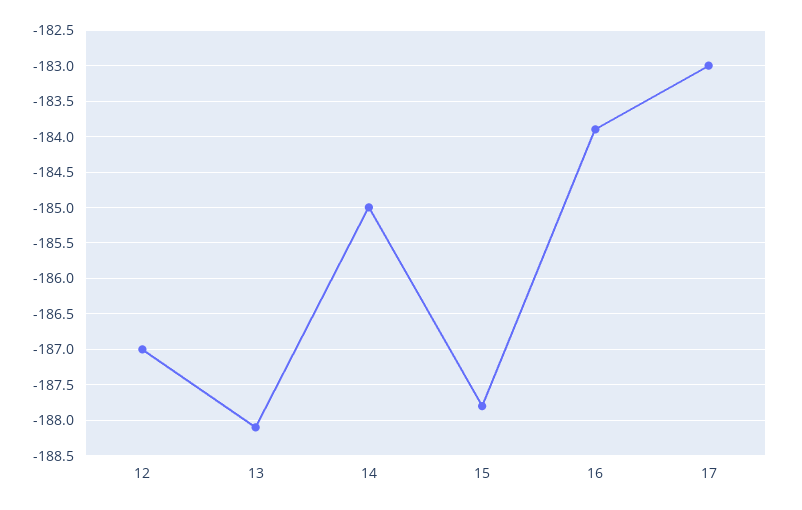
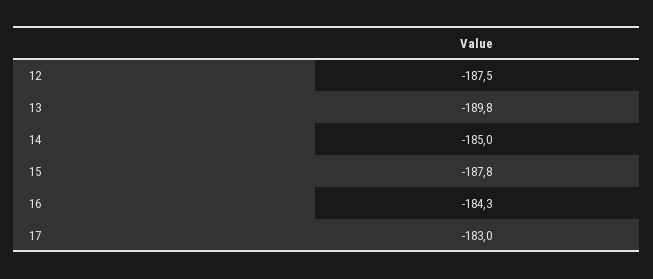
12: -187 -> -187.5
13: -188.1 -> -189.8
16: -183.9 -> -184.3

